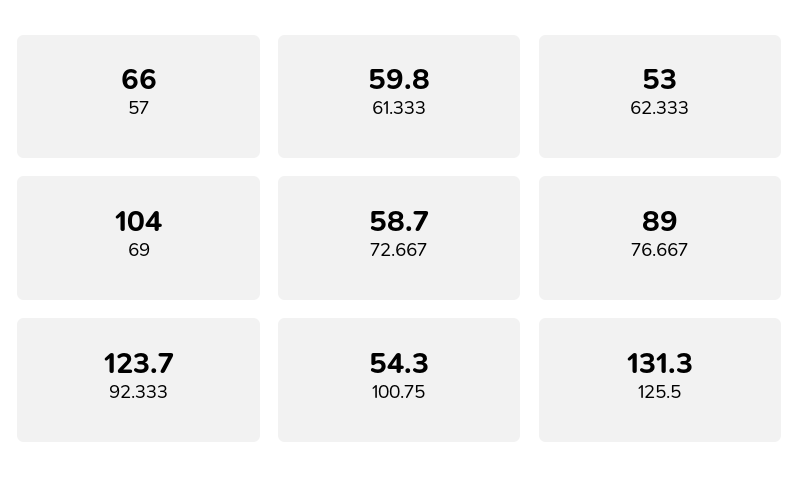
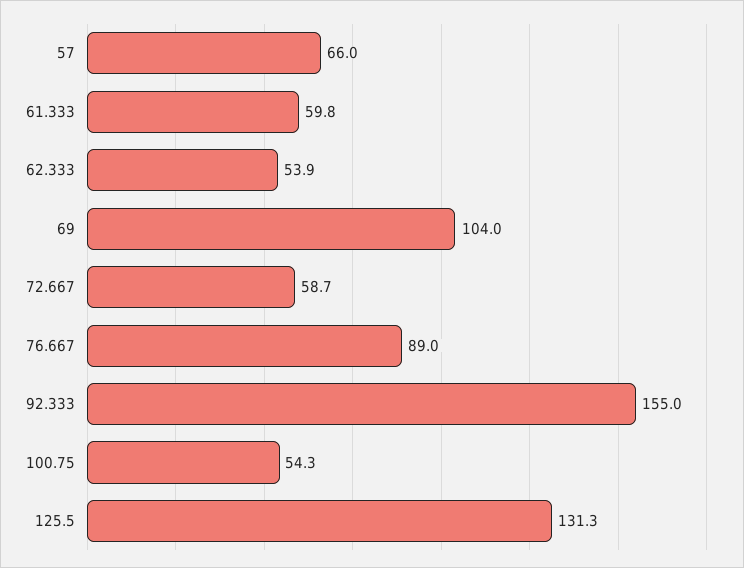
62.333: 53 -> 53.9
92.333: 123.7 -> 155

